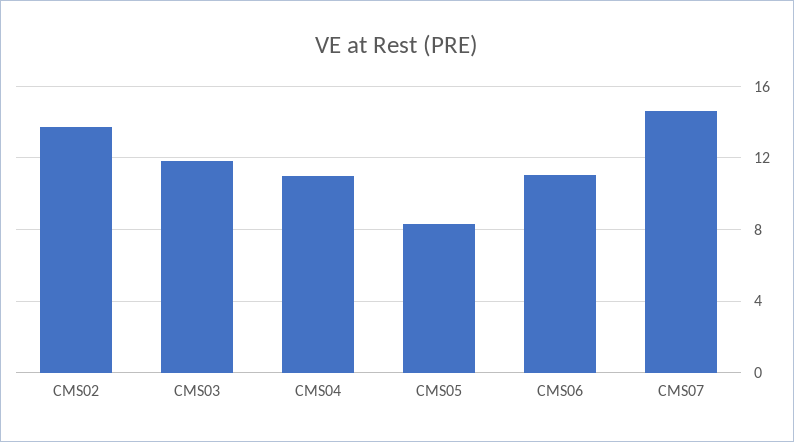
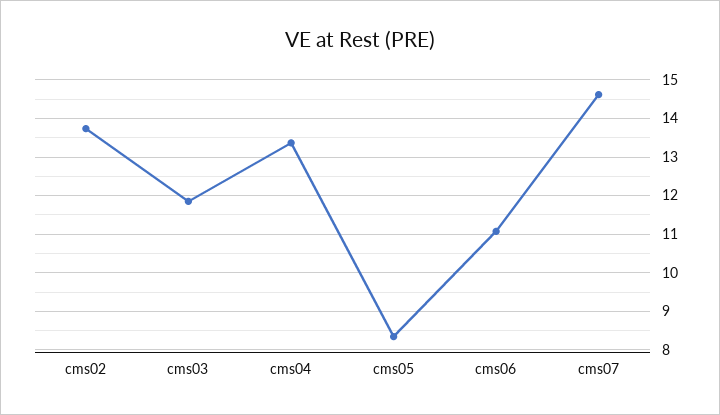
CMS04: 11 -> 13.4

